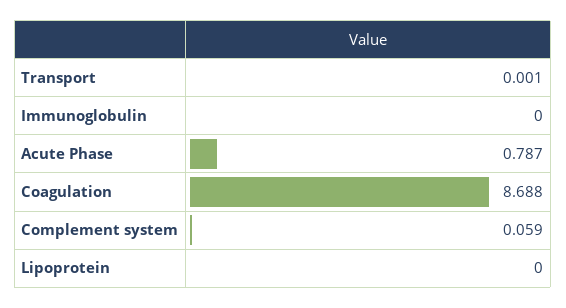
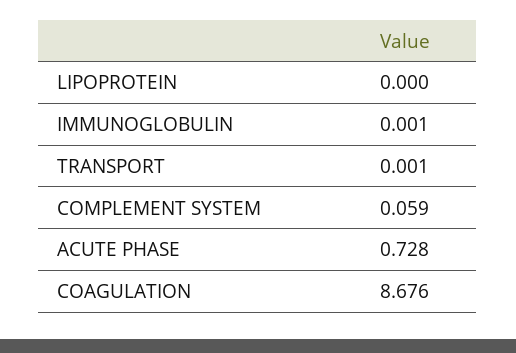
Immunoglobulin: 0 -> 0.001
Acute Phase: 0.787 -> 0.728
Coagulation: 8.688 -> 8.676

